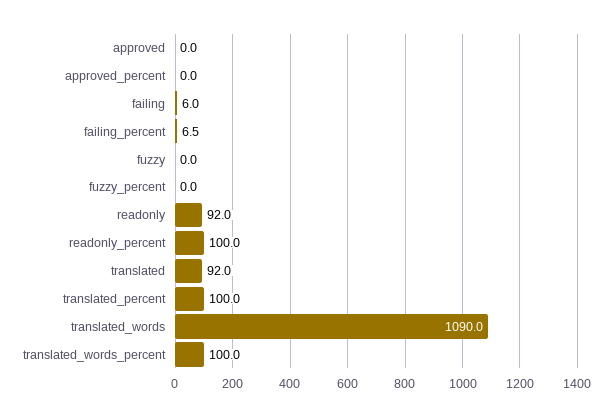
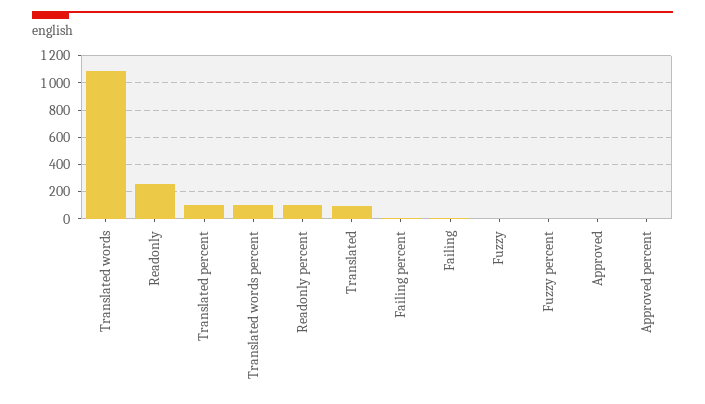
readonly: 92 -> 250

